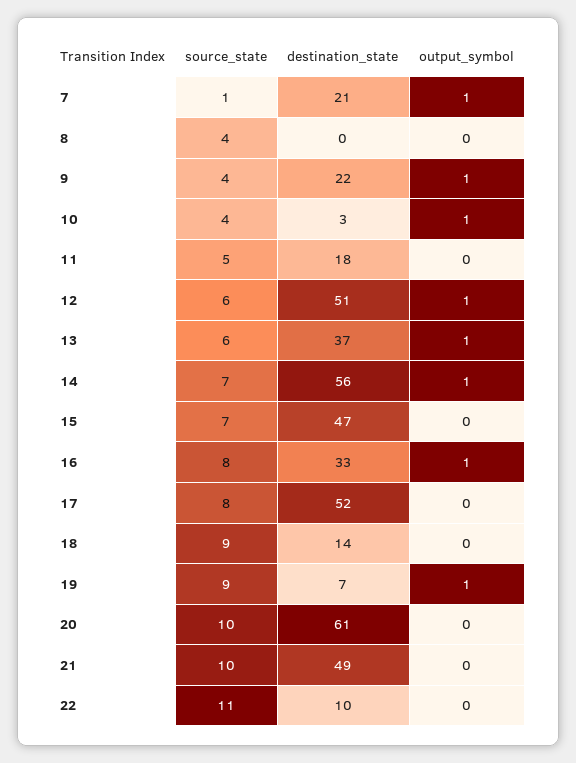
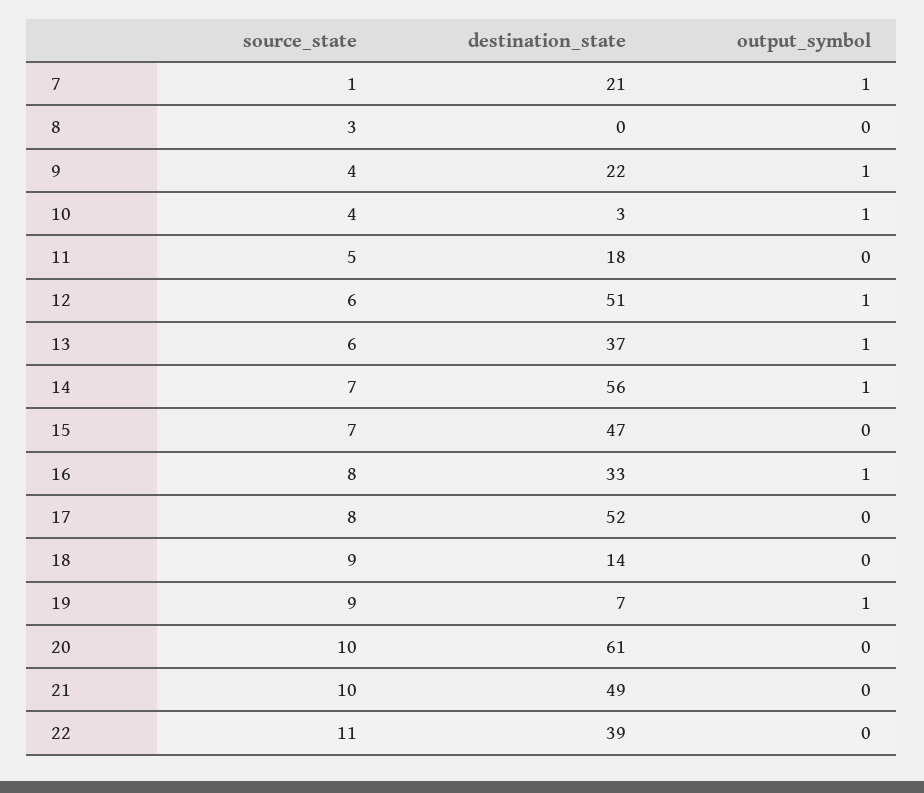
source_state, 8: 4 -> 3
destination_state, 22: 10 -> 39

